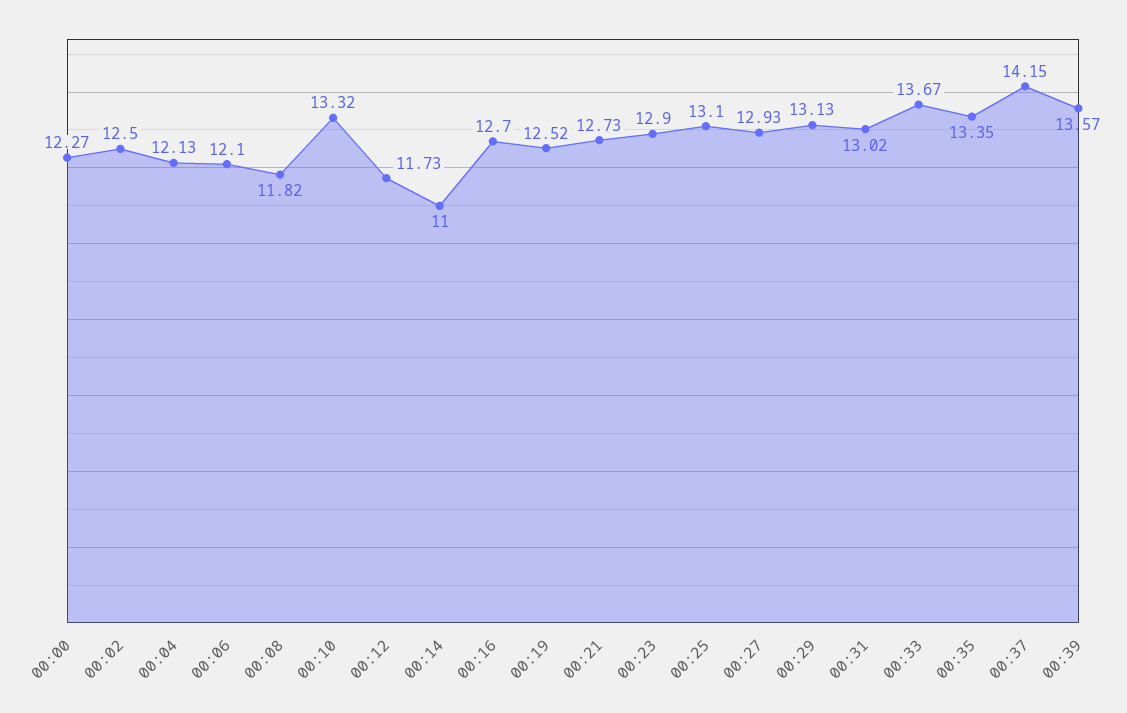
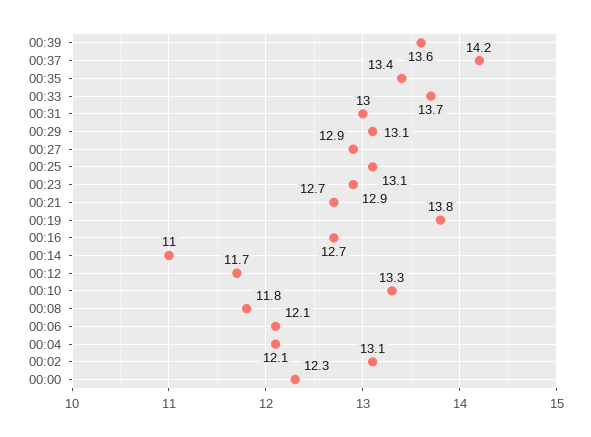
00:02: 12.5 -> 13.1
00:19: 12.52 -> 13.8

